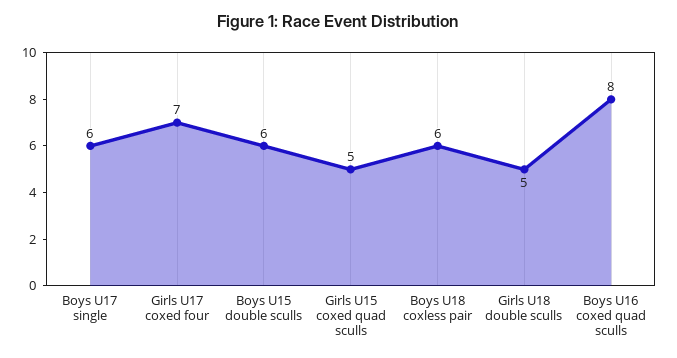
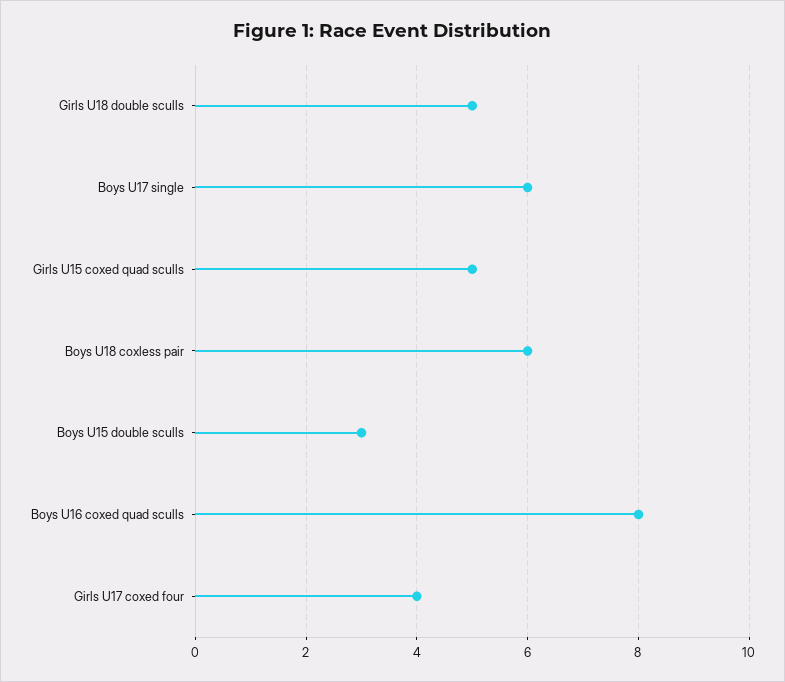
Girls U17 coxed four: 7 -> 4
Boys U15 double sculls: 6 -> 3

